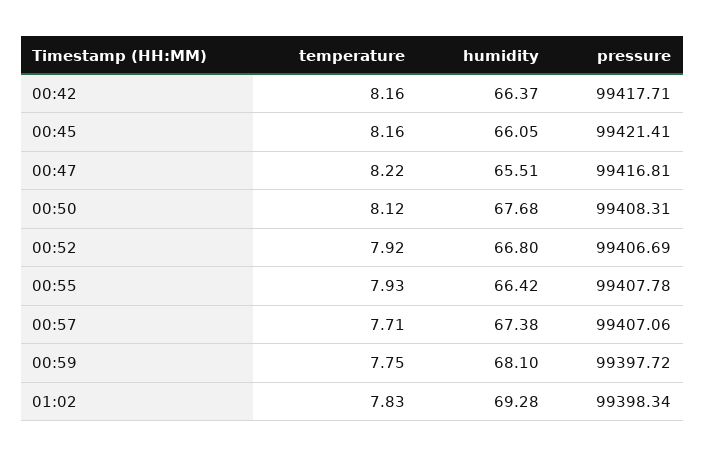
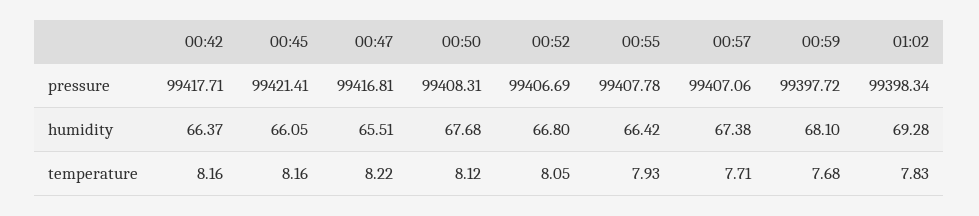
temperature, 00:52: 7.92 -> 8.05
temperature, 00:59: 7.75 -> 7.68

